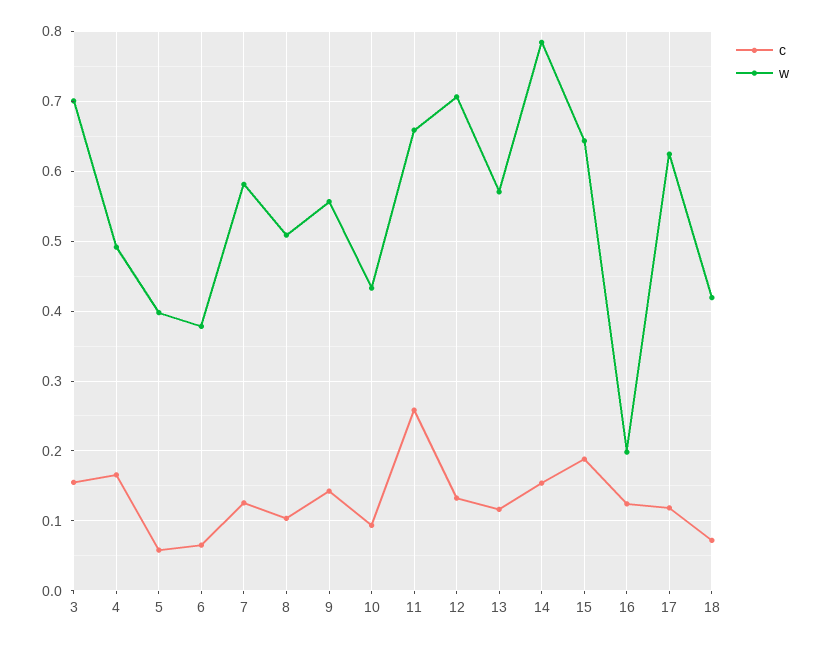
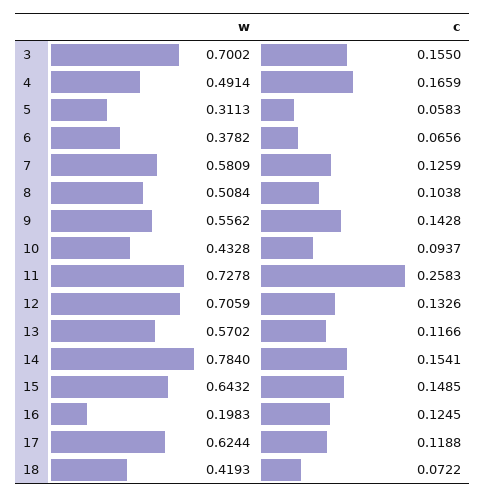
w, 5: 0.4 -> 0.3113
w, 11: 0.66 -> 0.7278
c, 15: 0.19 -> 0.1485

